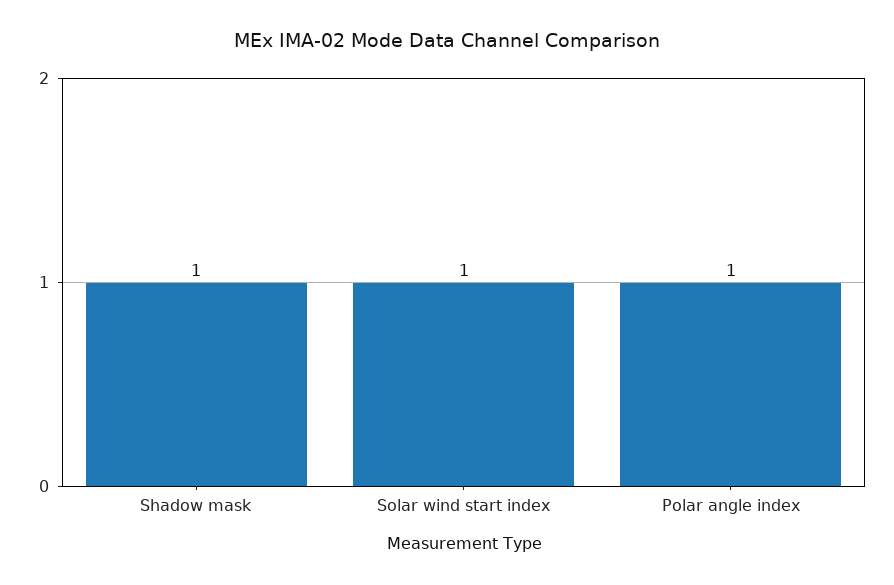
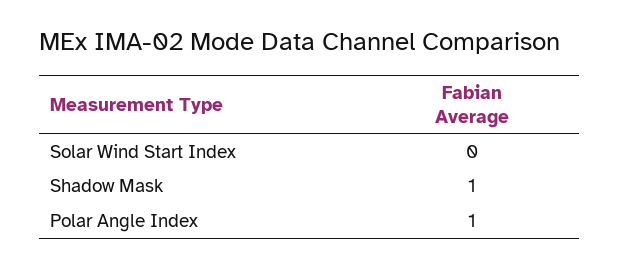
Solar wind start index: 1 -> 0

